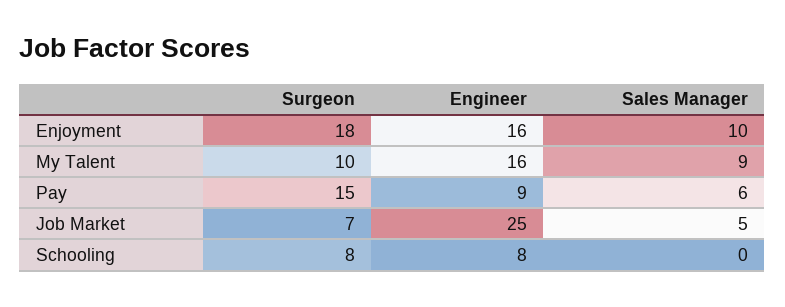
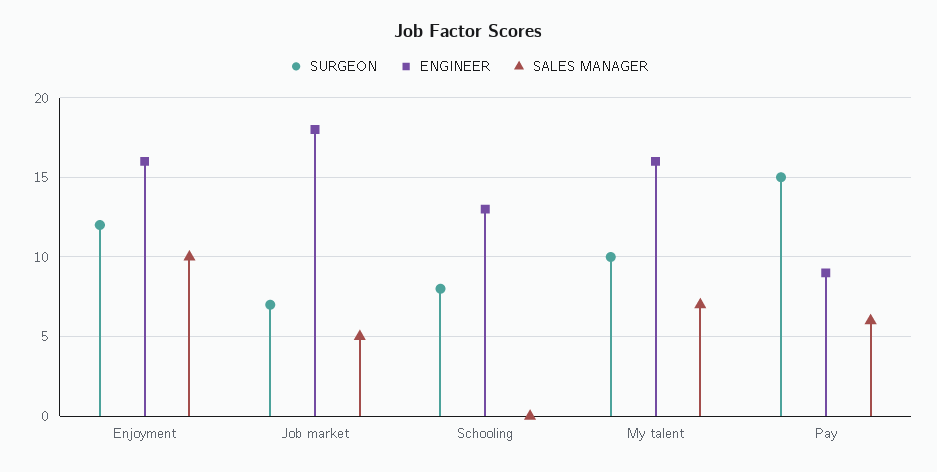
Surgeon, Enjoyment: 18 -> 12
Sales Manager, My Talent: 9 -> 7
Engineer, Job Market: 25 -> 18
Engineer, Schooling: 8 -> 13

